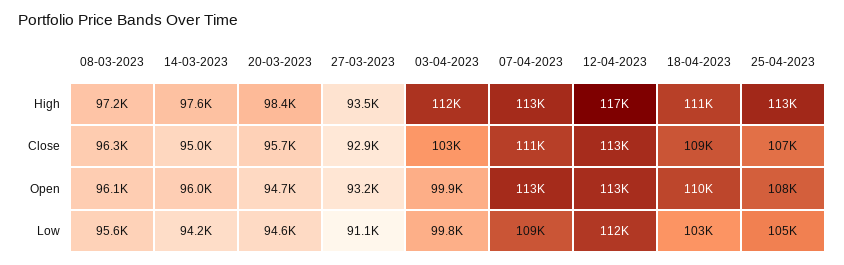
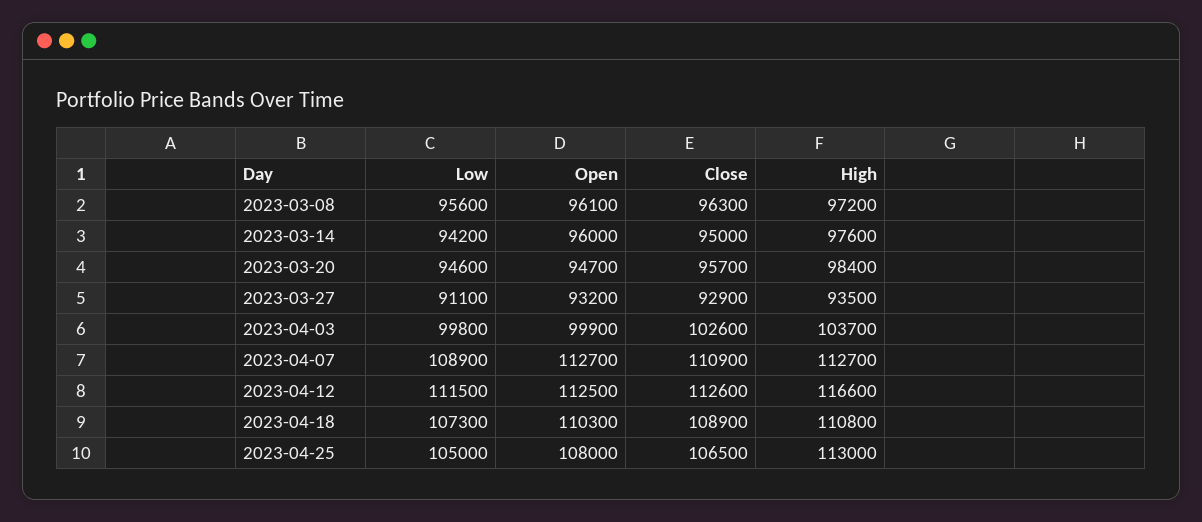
03-04-2023, High: 112000 -> 103700
18-04-2023, Low: 103000 -> 107300

